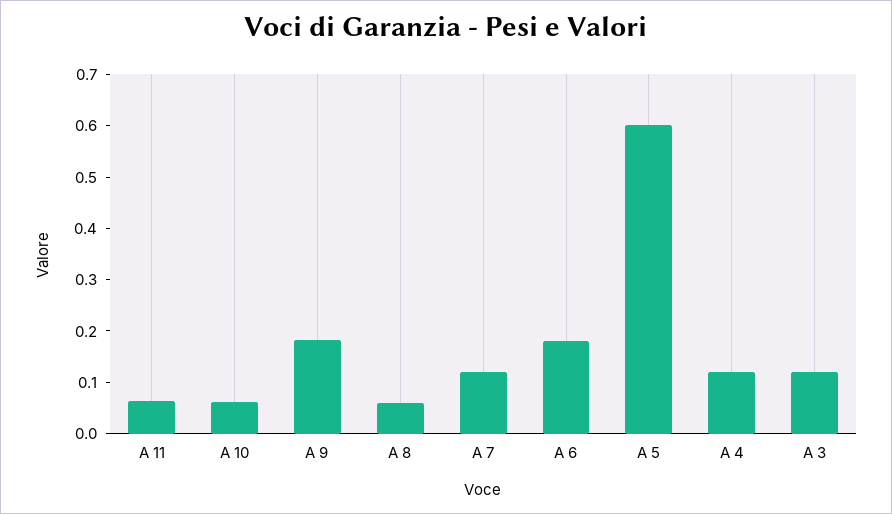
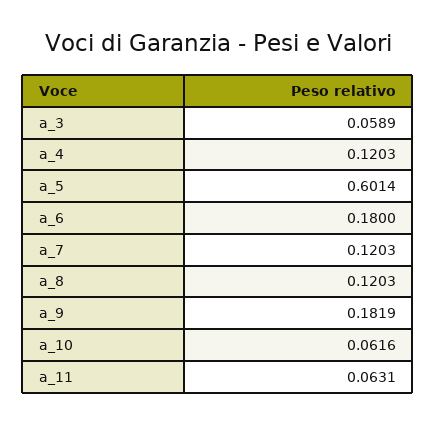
A 8: 0.06 -> 0.1203
A 3: 0.12 -> 0.0589

